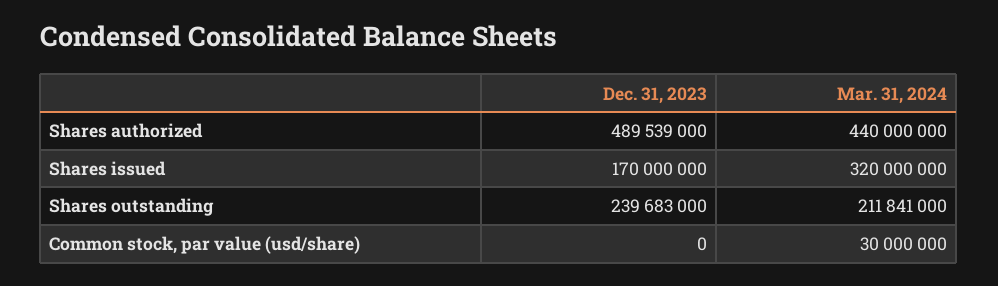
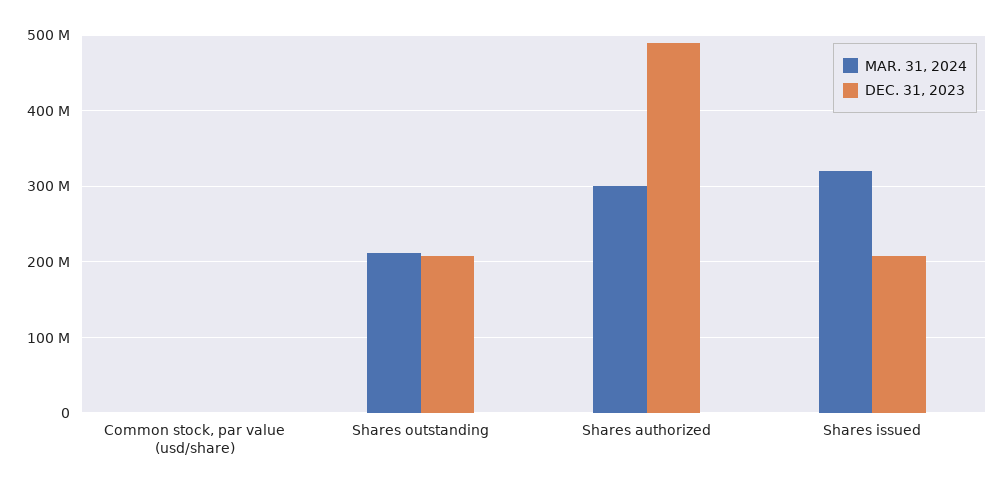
Mar. 31, 2024, Shares authorized: 440000000 -> 300000000
Dec. 31, 2023, Shares issued: 170000000 -> 210000000
Dec. 31, 2023, Shares outstanding: 239683000 -> 210000000
Mar. 31, 2024, Common stock, par value (usd/share): 30000000 -> 0

